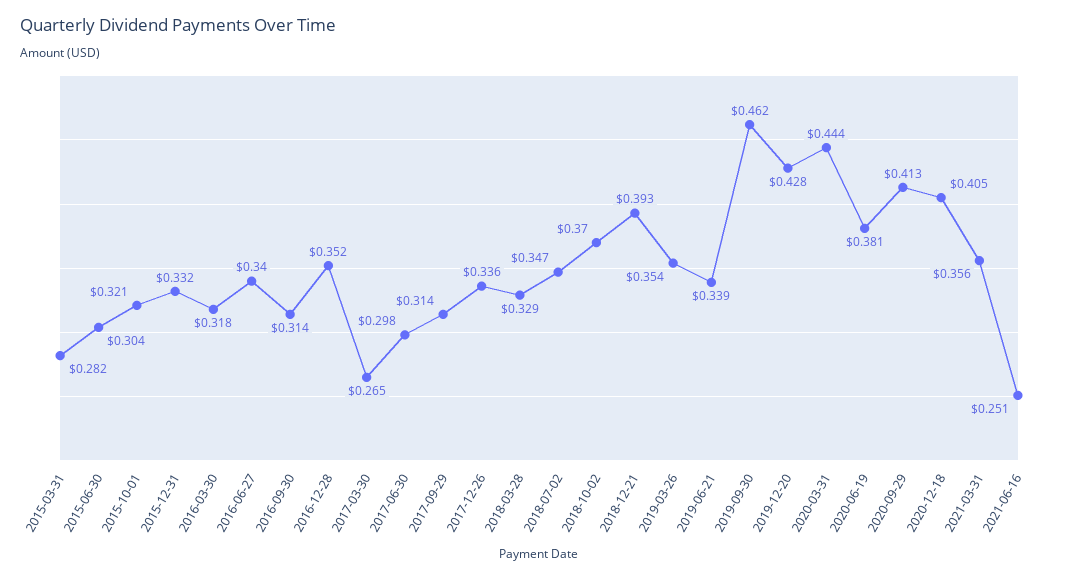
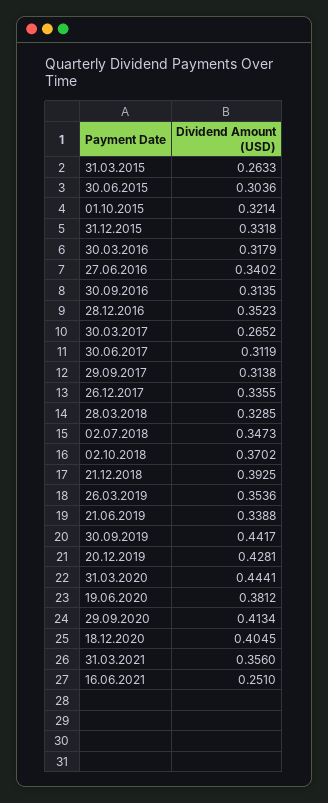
2015-03-31: 0.282 -> 0.2633
2017-06-30: 0.298 -> 0.3119
2019-09-30: 0.462 -> 0.4417

